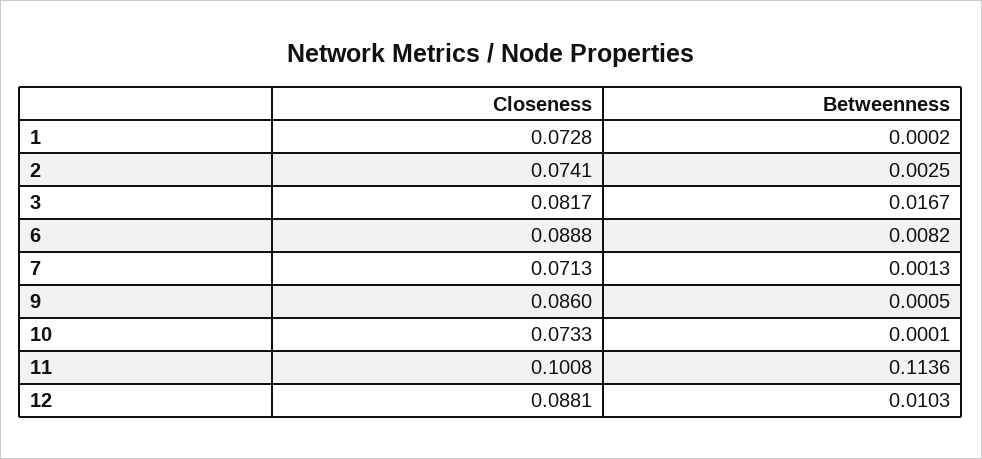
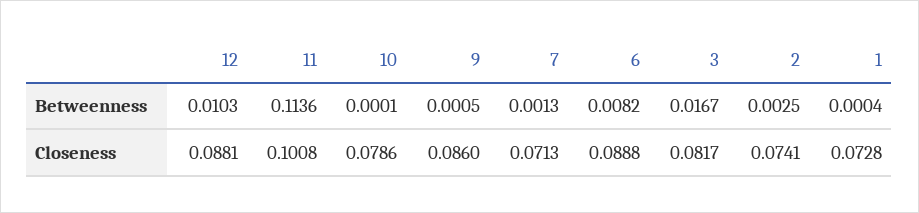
Betweenness, 1: 0.0002 -> 0.0004
Closeness, 10: 0.0733 -> 0.0786

